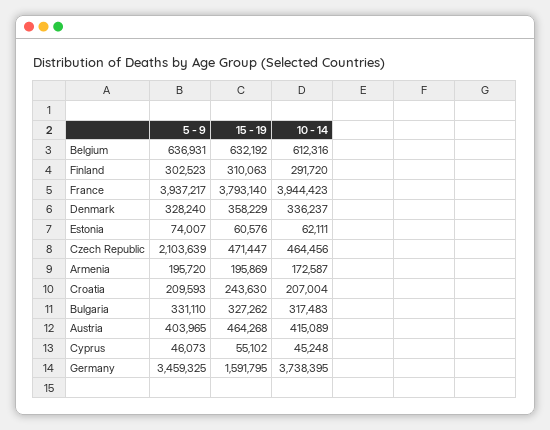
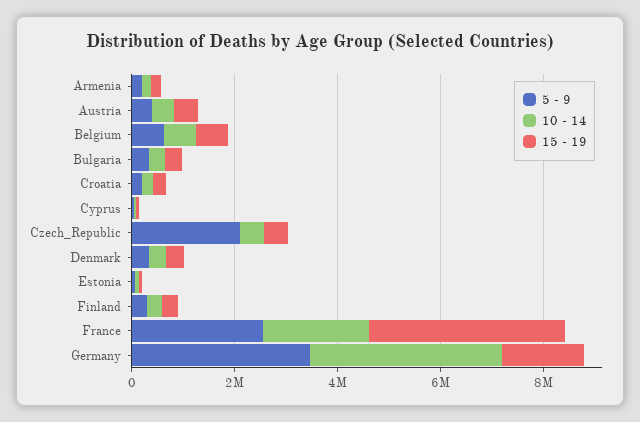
5 - 9, France: 3937217 -> 2500000
10 - 14, France: 3944423 -> 2000000

